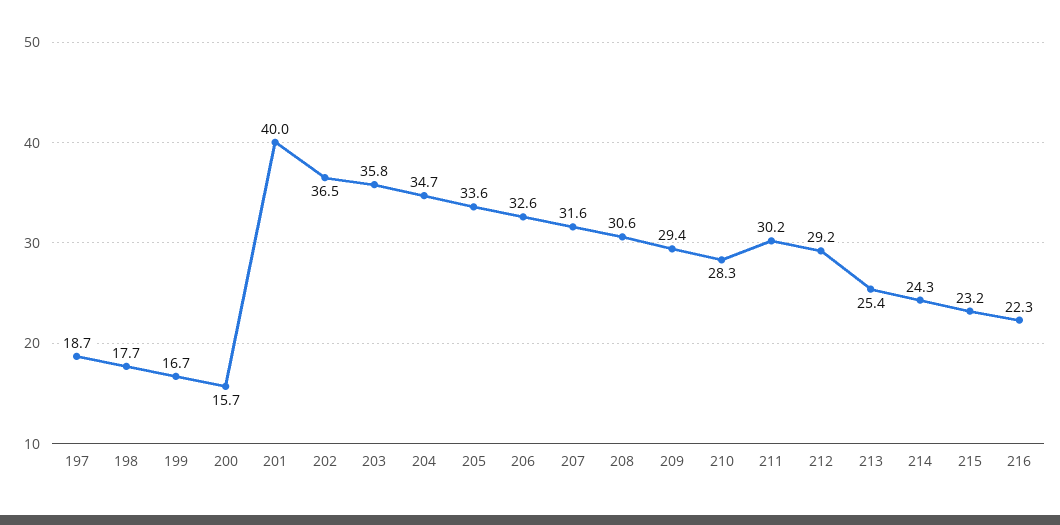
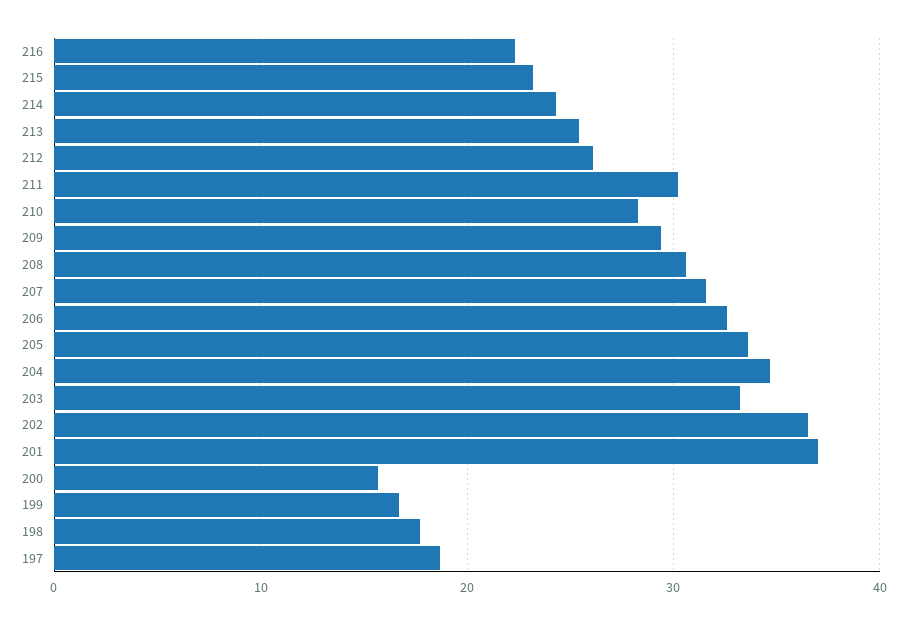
201: 40 -> 37
203: 35.8 -> 33
212: 29.2 -> 26

